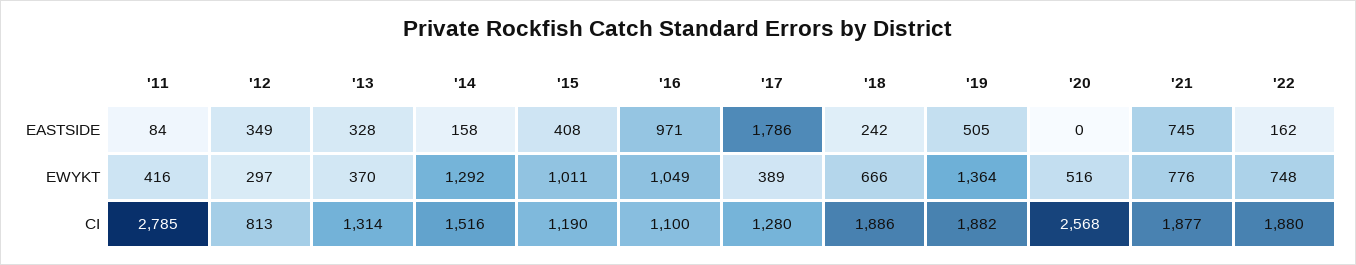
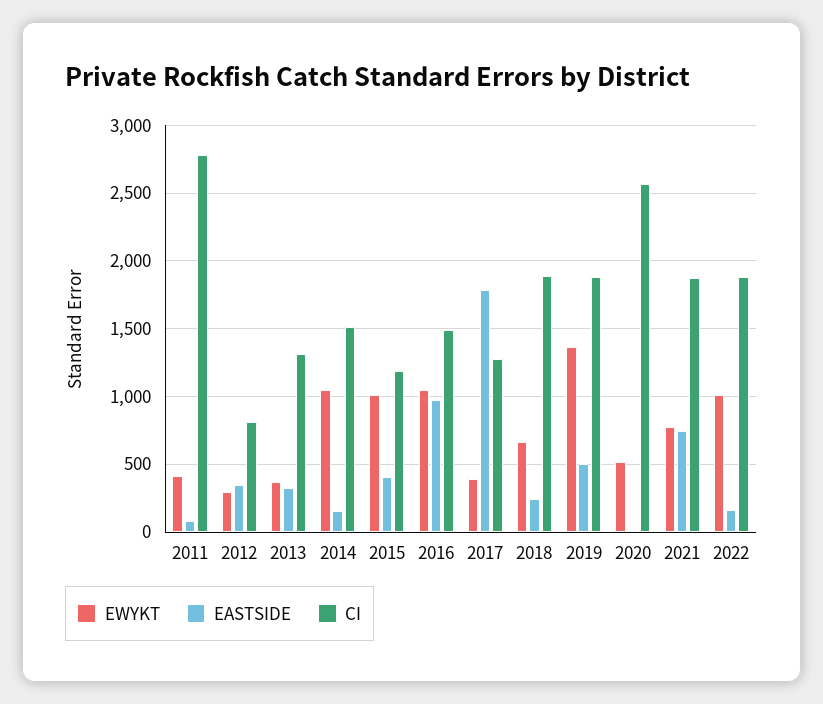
EWYKT, '14: 1292 -> 1050
EWYKT, '22: 748 -> 1000
CI, '16: 1100 -> 1500

